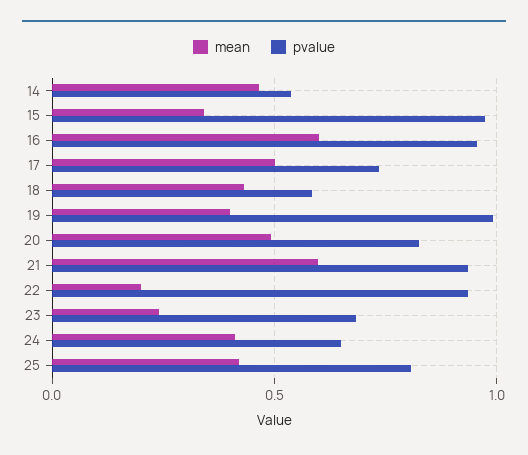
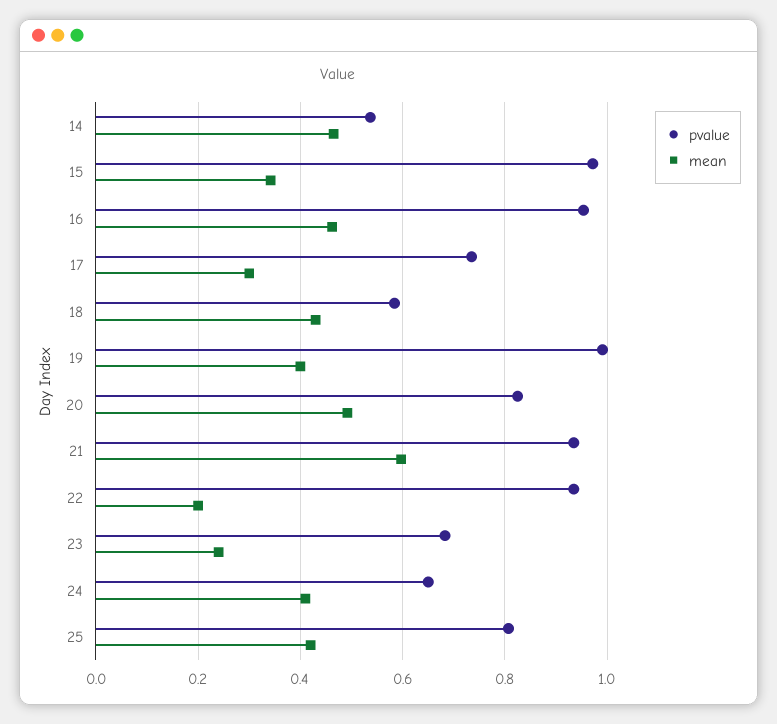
mean, 16: 0.6 -> 0.46
mean, 17: 0.5 -> 0.3

